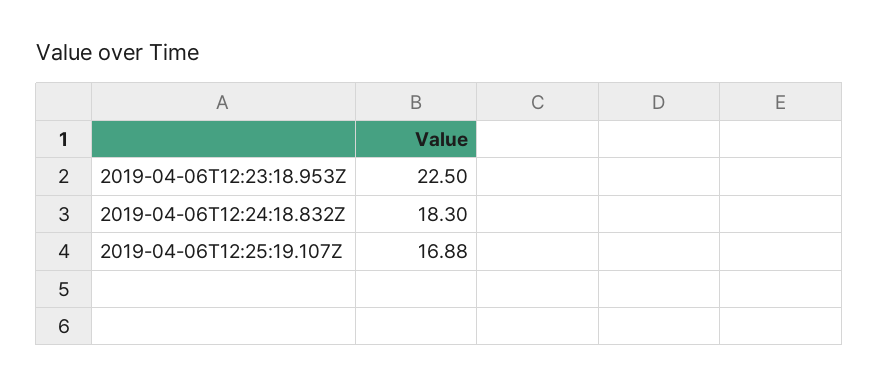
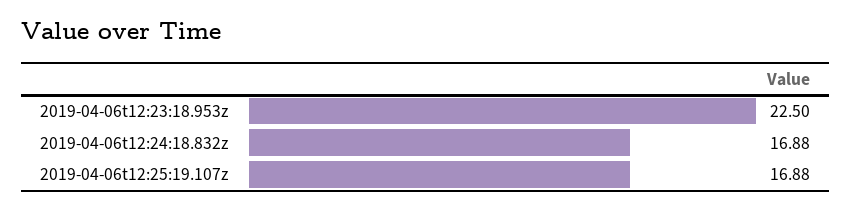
2019-04-06T12:24:18.832Z: 18.3 -> 16.88

